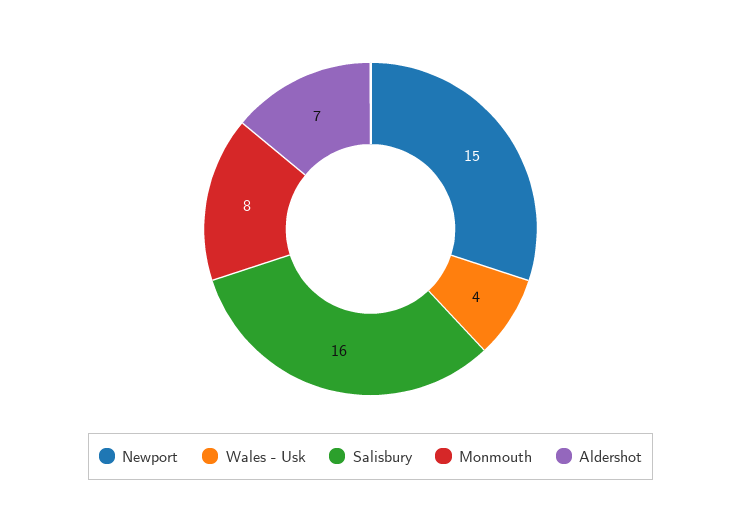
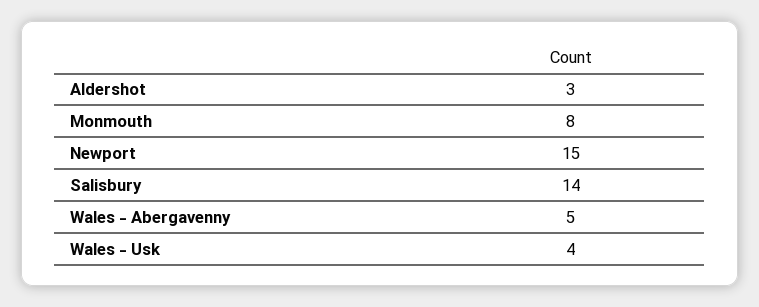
Salisbury: 16 -> 14
Aldershot: 7 -> 3
Wales - Abergavenny: none -> 5

